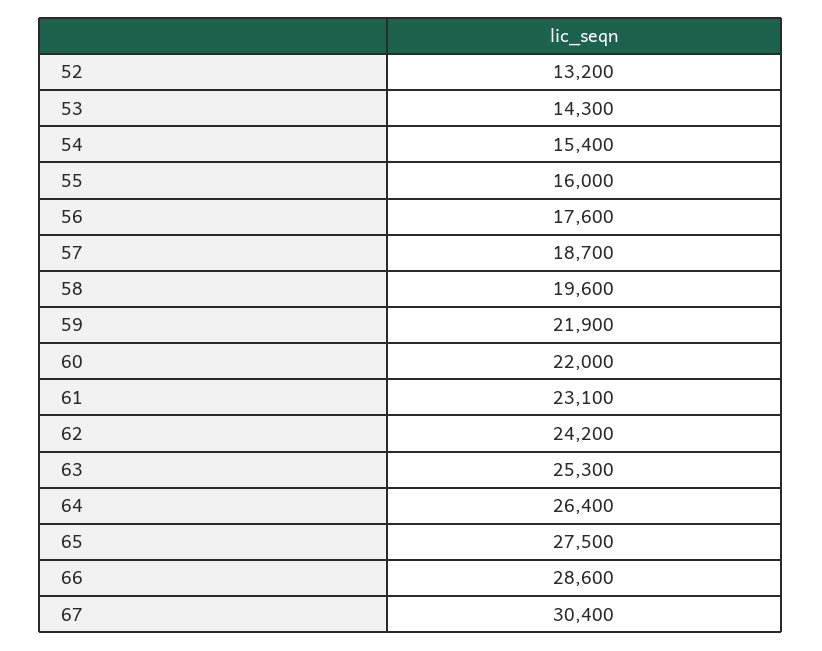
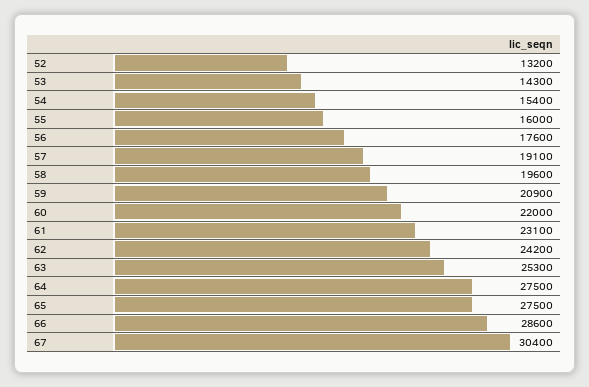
57: 18700 -> 19100
59: 21900 -> 20900
64: 26400 -> 27500

